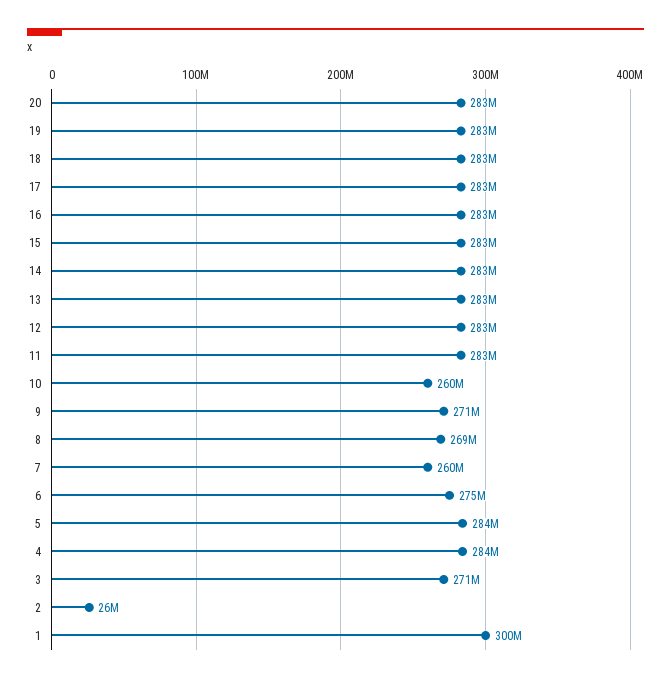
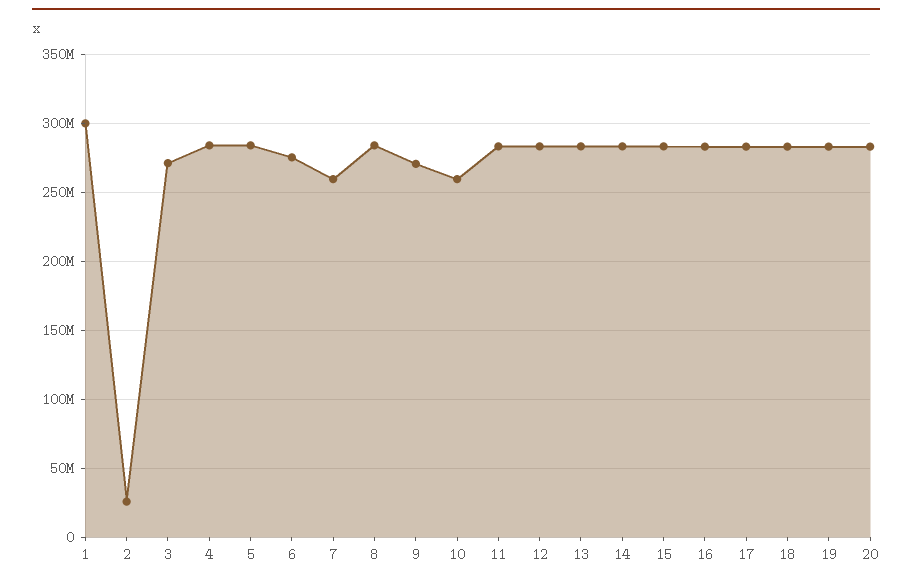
8: 269000000 -> 285000000

